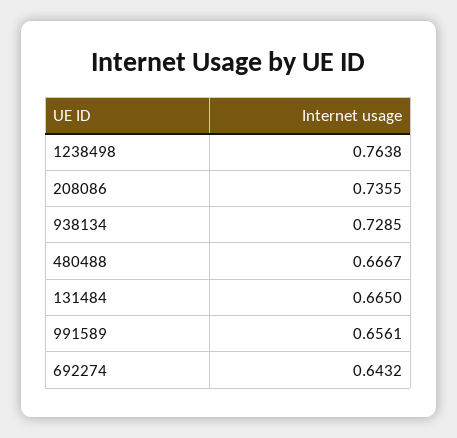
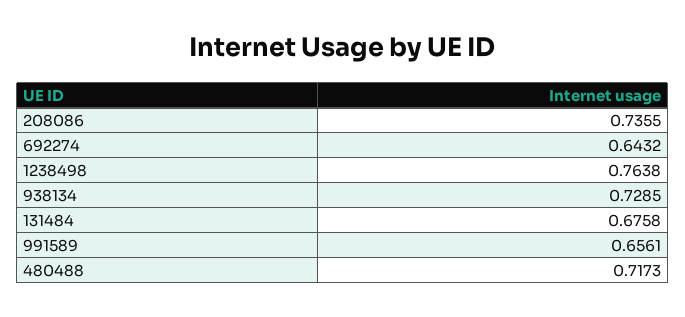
480488: 0.6667 -> 0.7173
131484: 0.665 -> 0.6758

